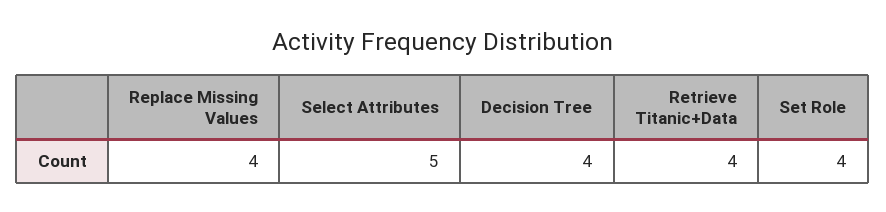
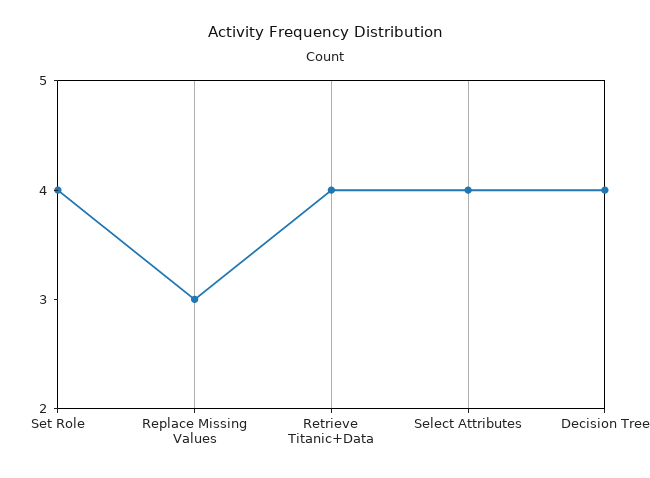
Replace Missing Values: 4 -> 3
Select Attributes: 5 -> 4

